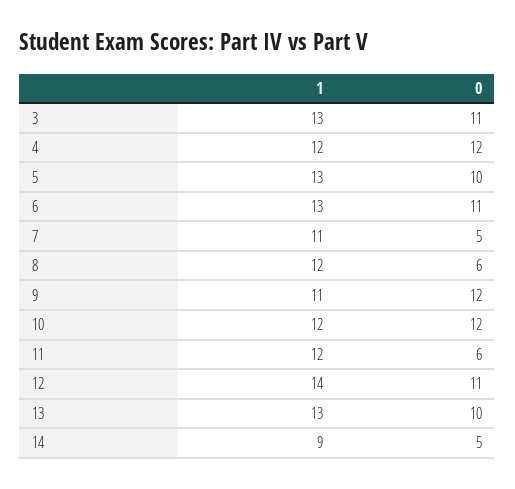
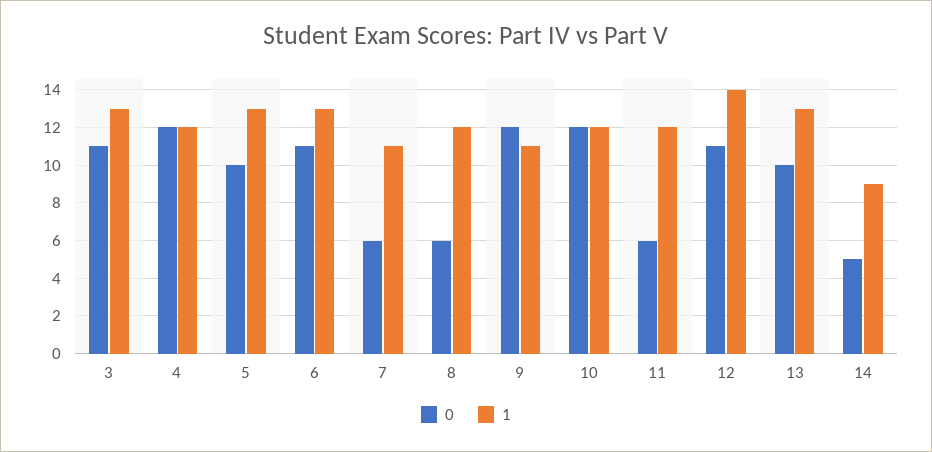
0, 7: 5 -> 6

